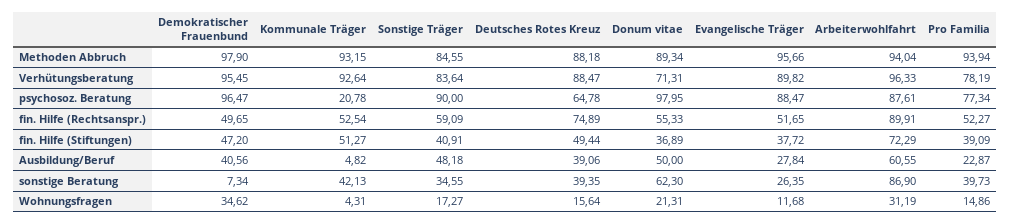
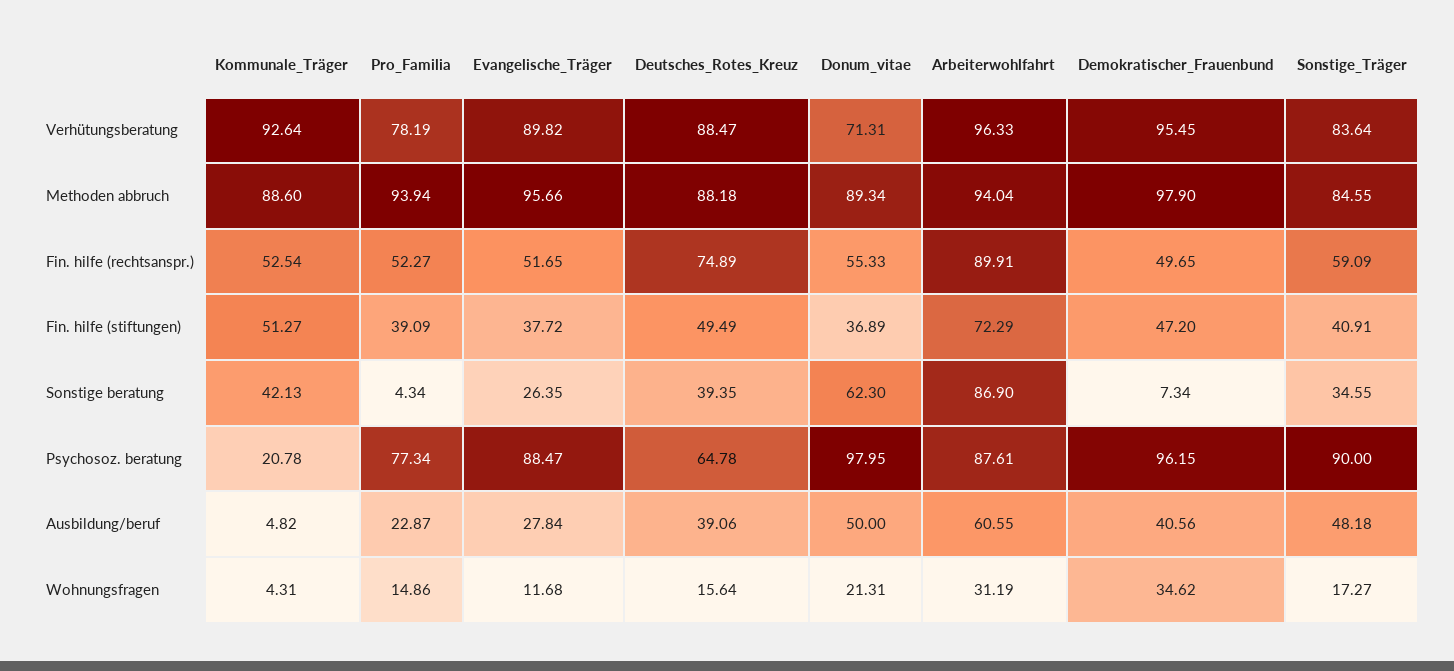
Kommunale Träger, Methoden Abbruch: 93.15 -> 88.6
Demokratischer Frauenbund, psychosoz. Beratung: 96.47 -> 96.15
Deutsches Rotes Kreuz, fin. Hilfe (Stiftungen): 49.44 -> 49.49
Pro Familia, sonstige Beratung: 39.73 -> 4.34

